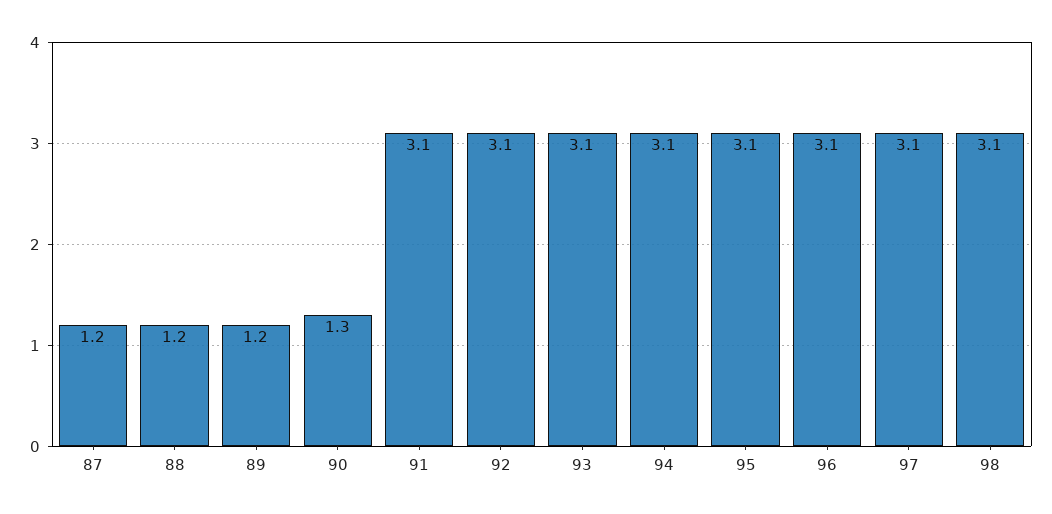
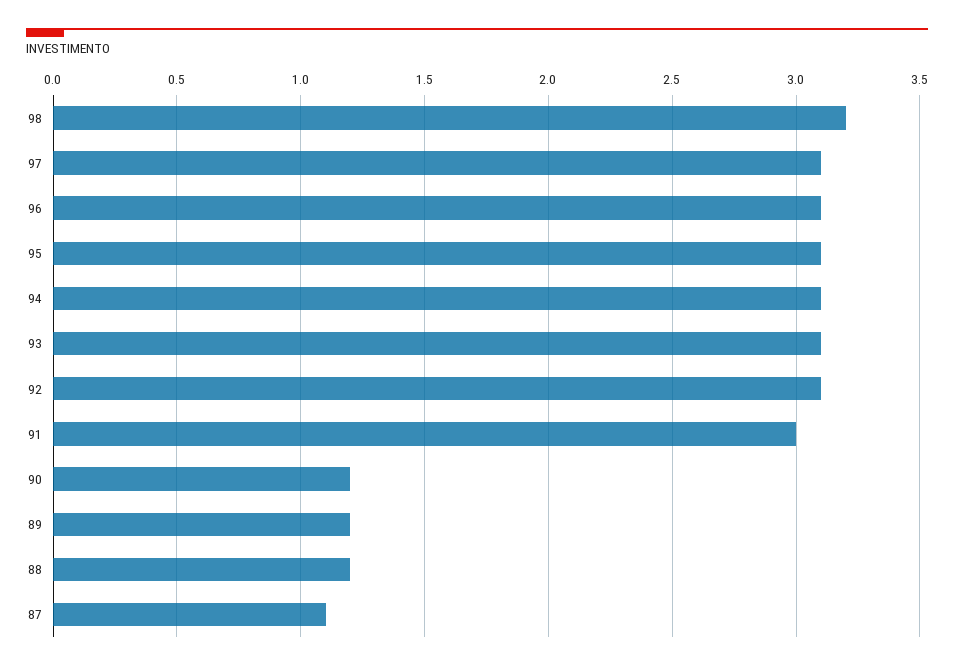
87: 1.2 -> 1.1
90: 1.3 -> 1.2
91: 3.1 -> 3
98: 3.1 -> 3.2

